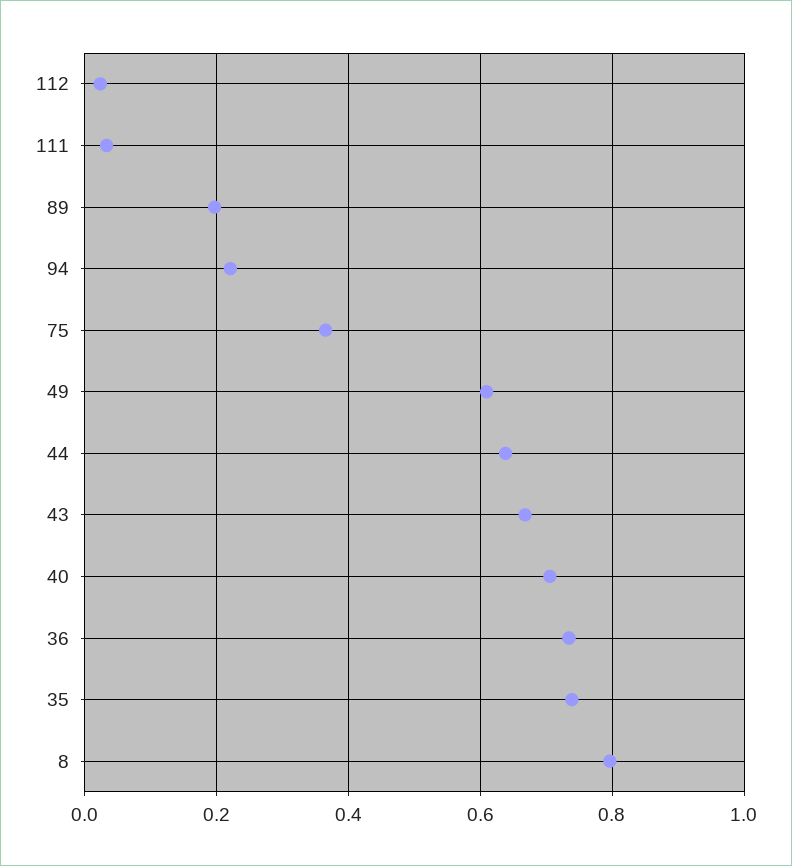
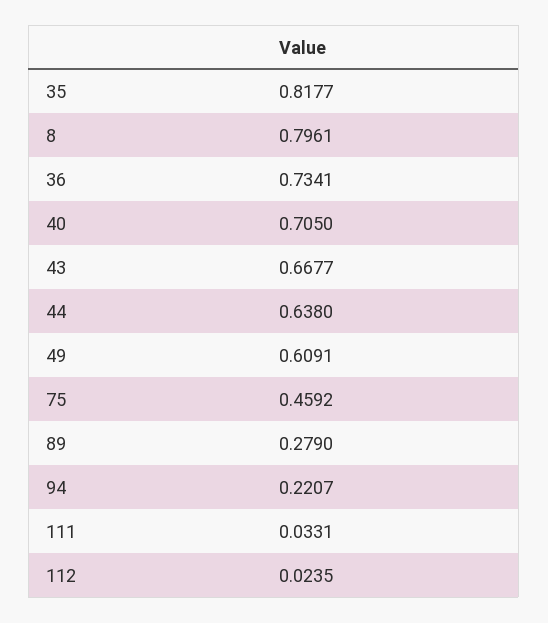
89: 0.2 -> 0.279
75: 0.36 -> 0.4592
35: 0.74 -> 0.8177

